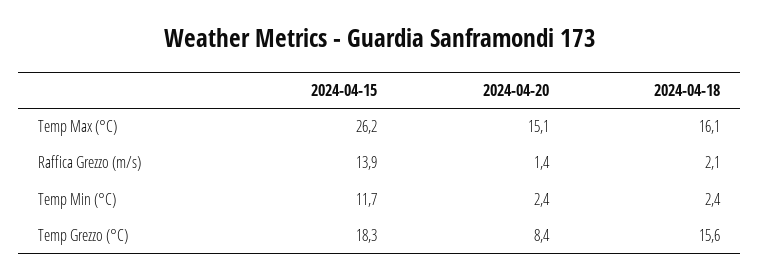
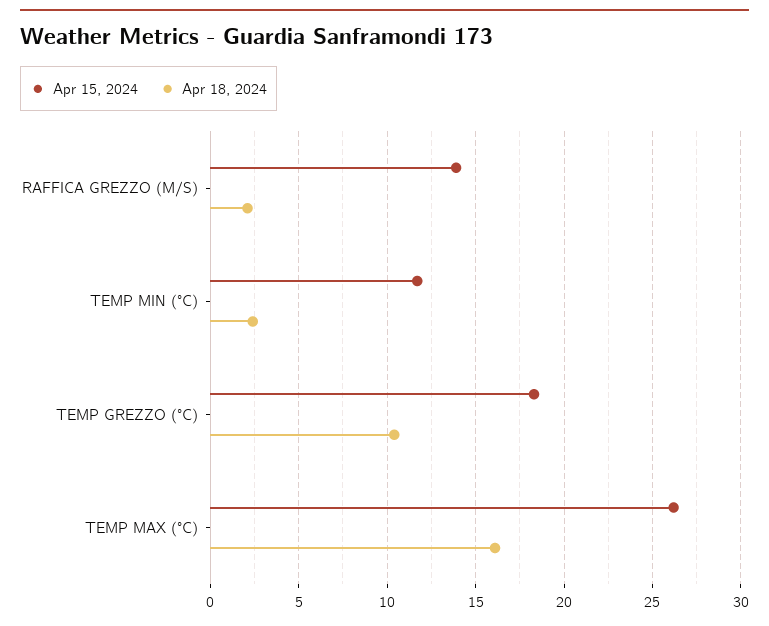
2024-04-20, Temp Max (°C): 15.1 -> none
2024-04-20, Raffica Grezzo (m/s): 1.4 -> none
2024-04-20, Temp Min (°C): 2.4 -> none
2024-04-20, Temp Grezzo (°C): 8.4 -> none
2024-04-18, Temp Grezzo (°C): 15.6 -> 10.5

